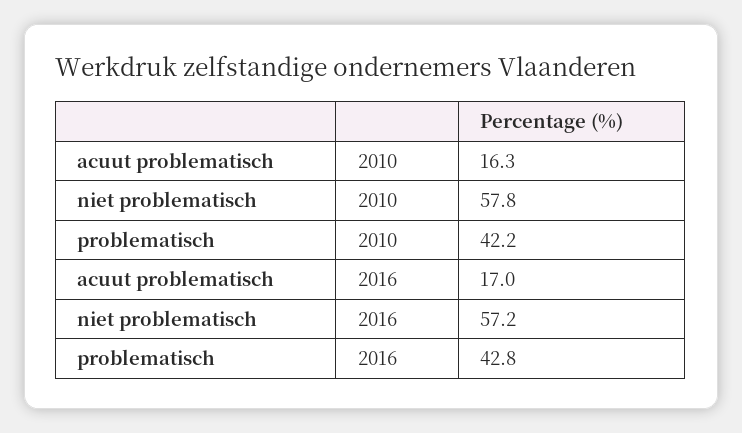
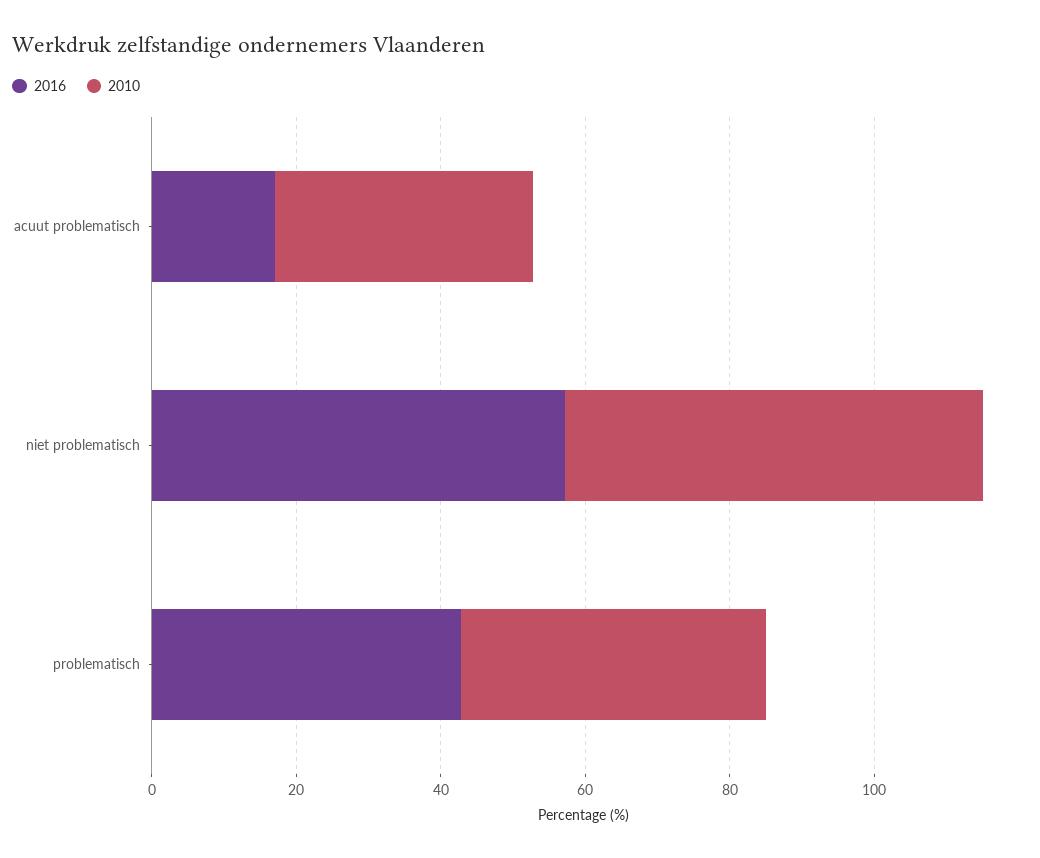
2010, acuut problematisch: 16.3 -> 35

